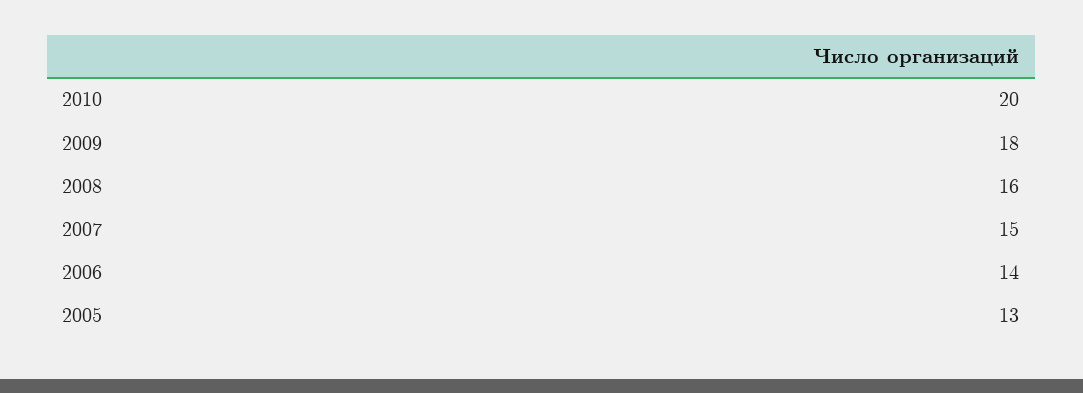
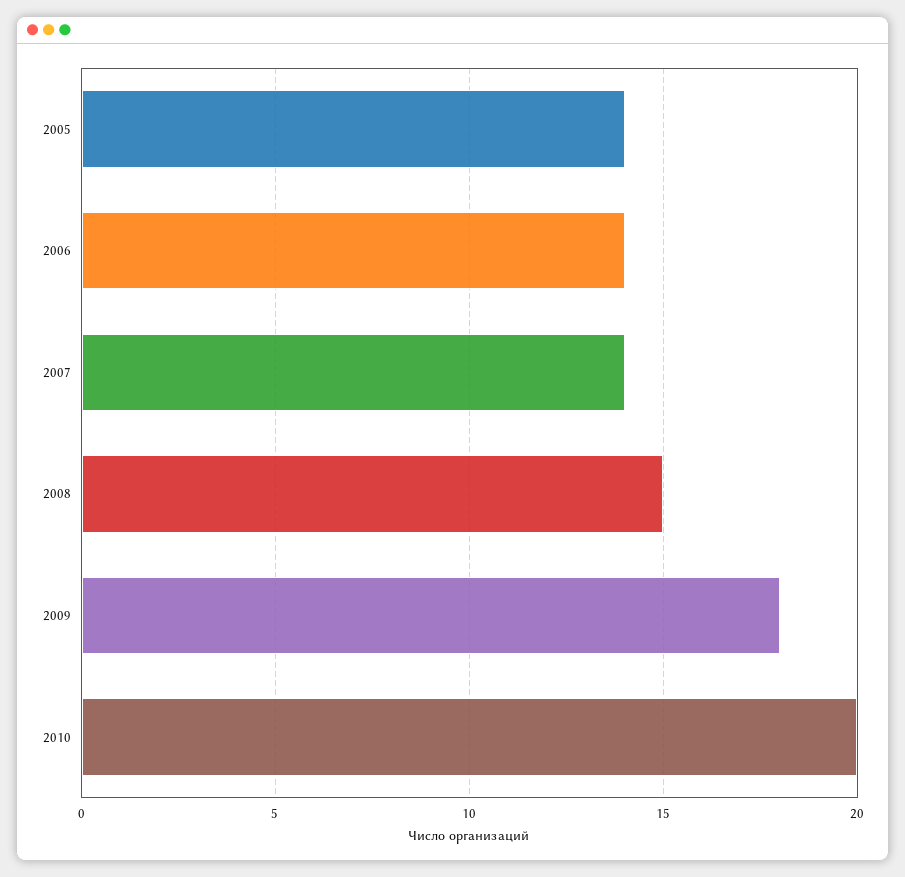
2008: 16 -> 15
2007: 15 -> 14
2005: 13 -> 14

